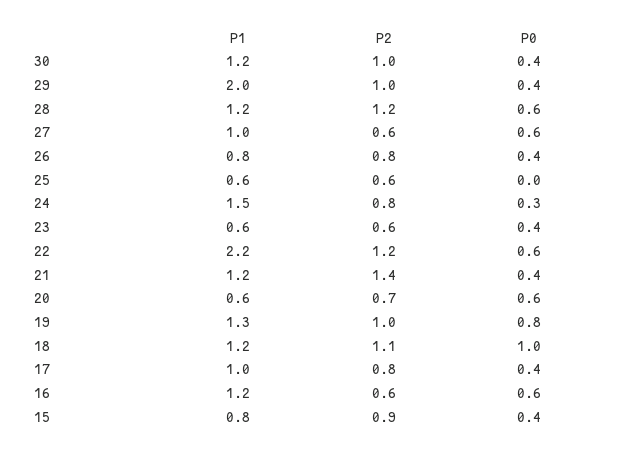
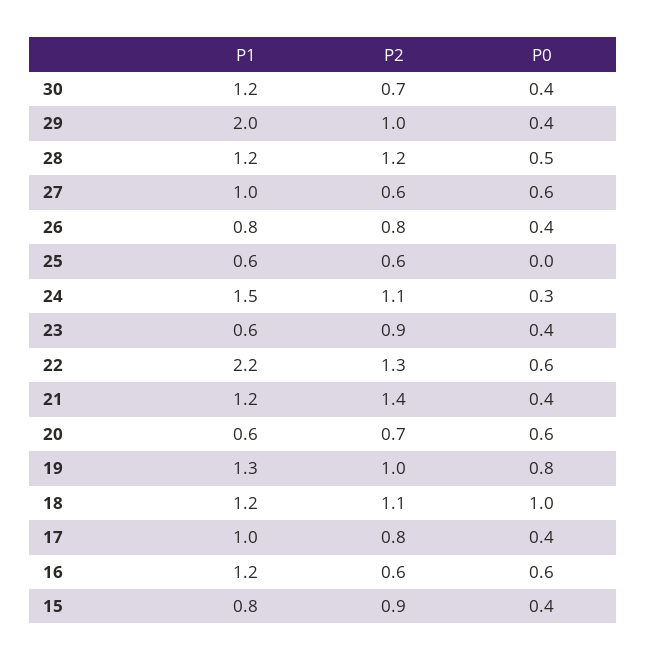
P2, 30: 1 -> 0.7
P0, 28: 0.6 -> 0.5
P2, 24: 0.8 -> 1.1
P2, 23: 0.6 -> 0.9
P2, 22: 1.2 -> 1.3

